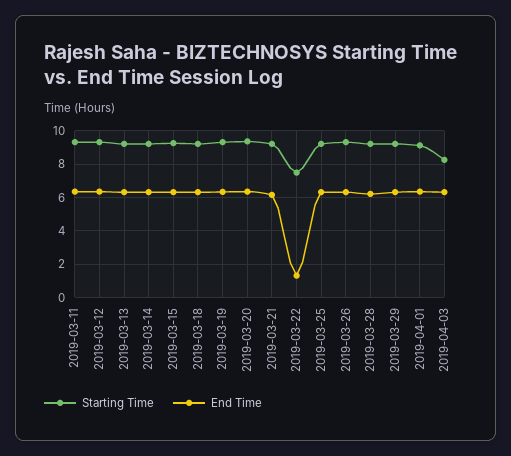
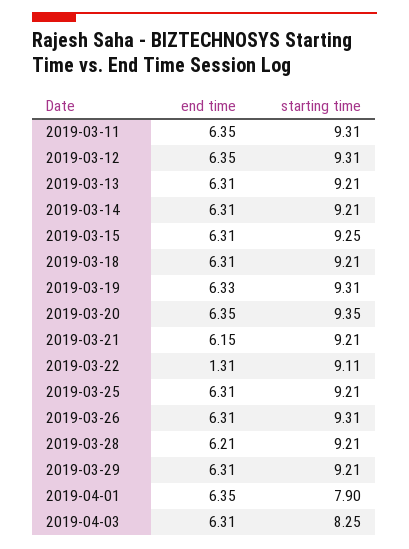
Starting Time, 2019-03-22: 7.5 -> 9.11
Starting Time, 2019-04-01: 9 -> 7.9

